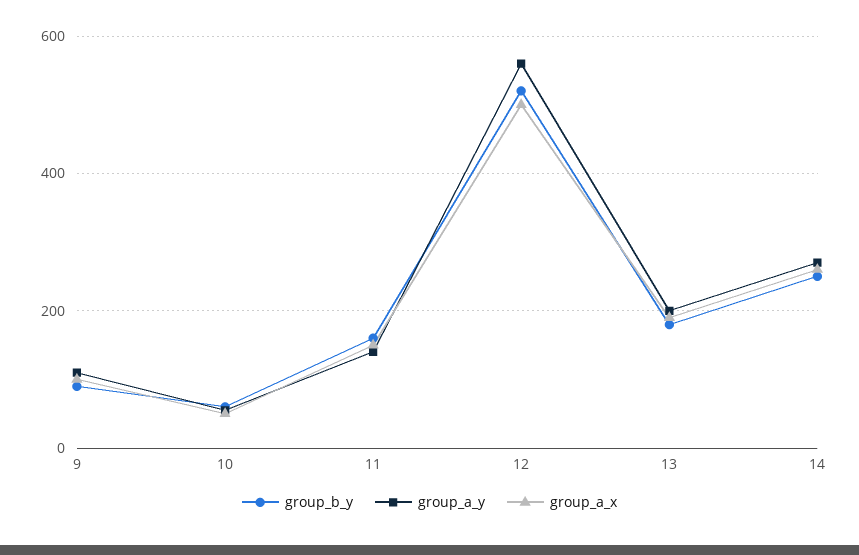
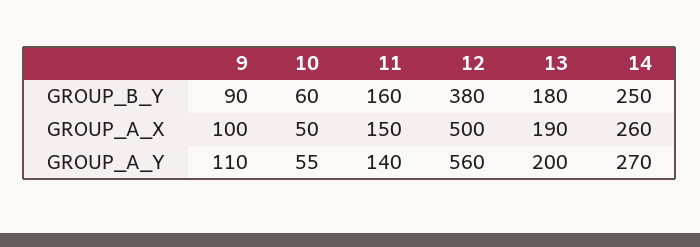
group_b_y, 12: 520 -> 380

